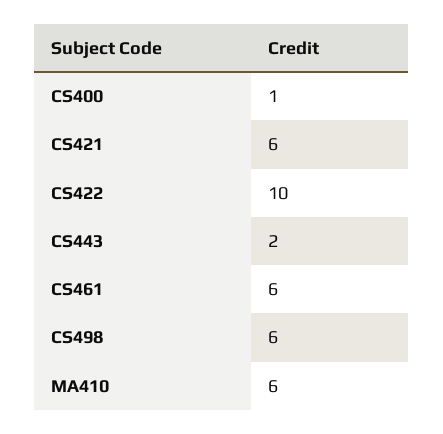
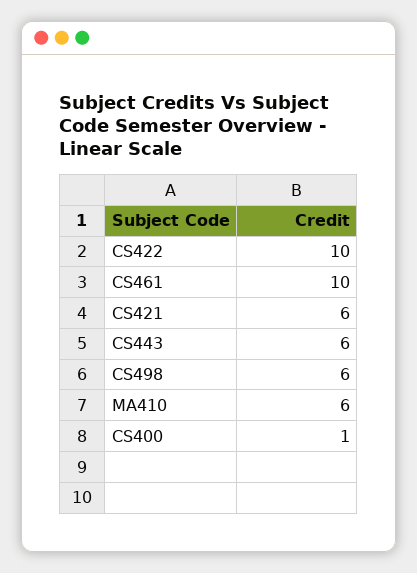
CS443: 2 -> 6
CS461: 6 -> 10

